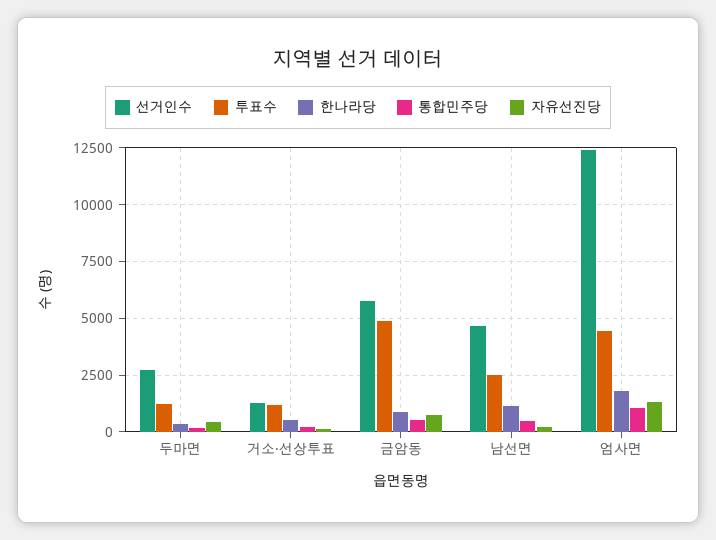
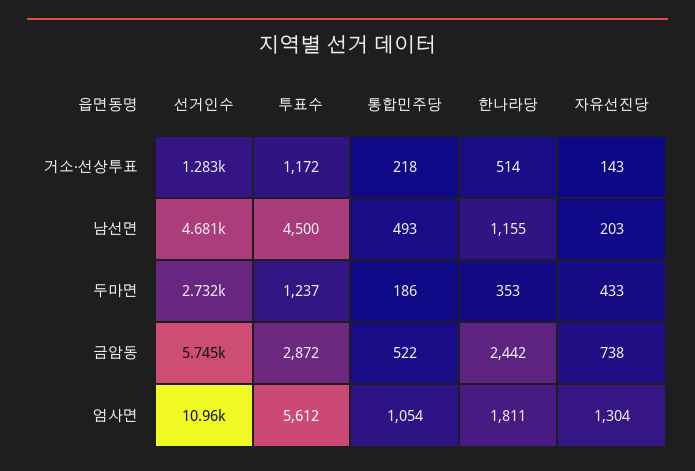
투표수, 금암동: 5000 -> 2872
한나라당, 금암동: 1000 -> 2442
투표수, 남선면: 2500 -> 4500
선거인수, 엄사면: 12500 -> 10960
투표수, 엄사면: 4500 -> 5612

